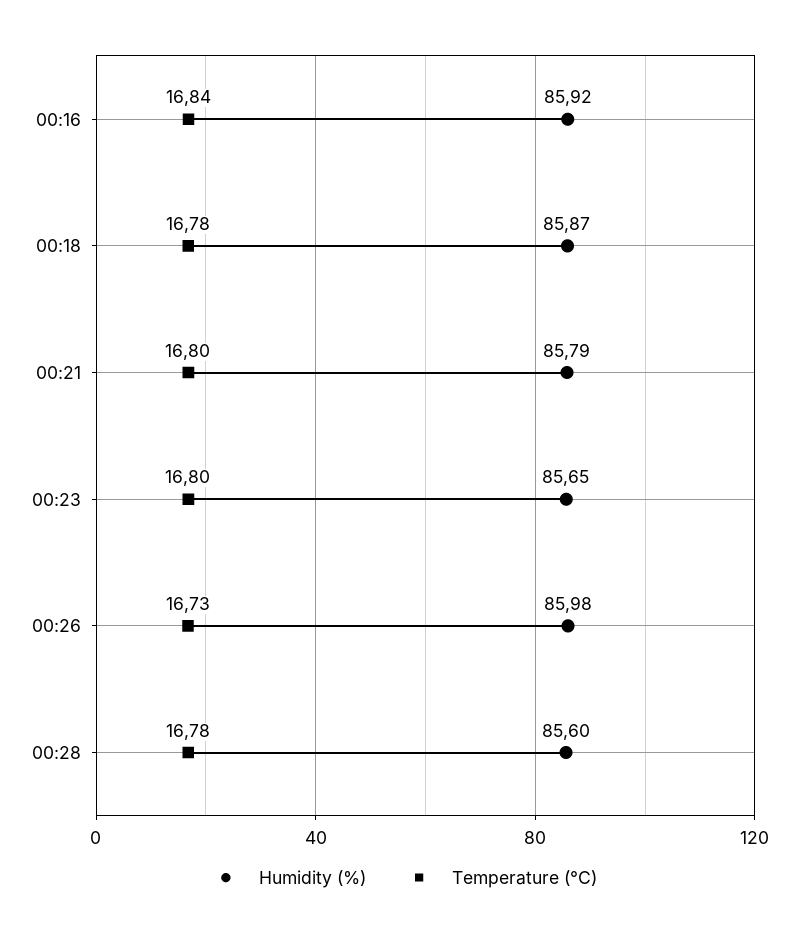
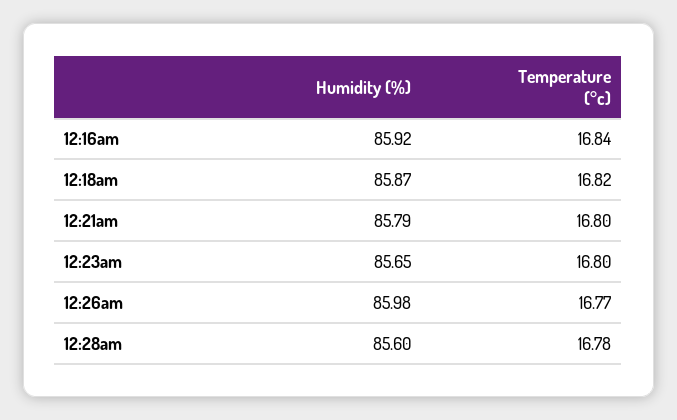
Temperature (°C), 00:18: 16.78 -> 16.82
Temperature (°C), 00:26: 16.73 -> 16.77

